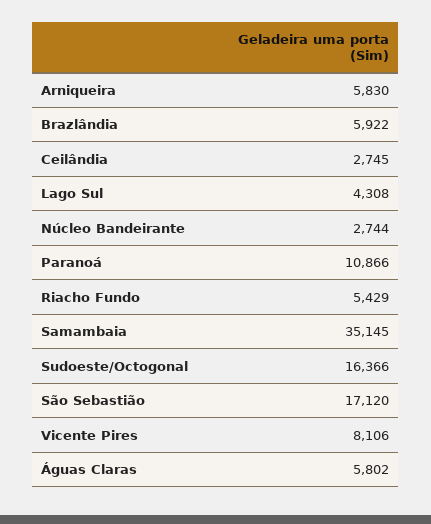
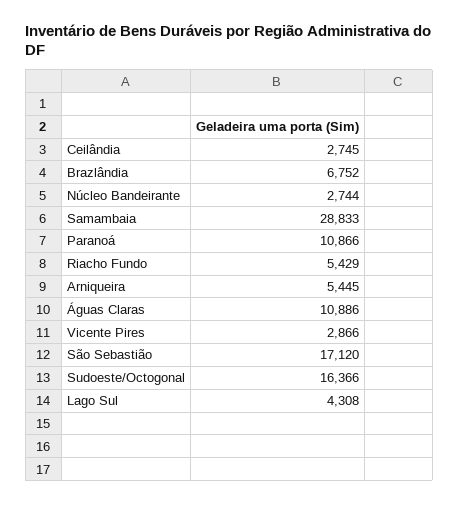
Arniqueira: 5830 -> 5445
Brazlândia: 5922 -> 6752
Samambaia: 35145 -> 28833
Vicente Pires: 8106 -> 2866
Águas Claras: 5802 -> 10886

